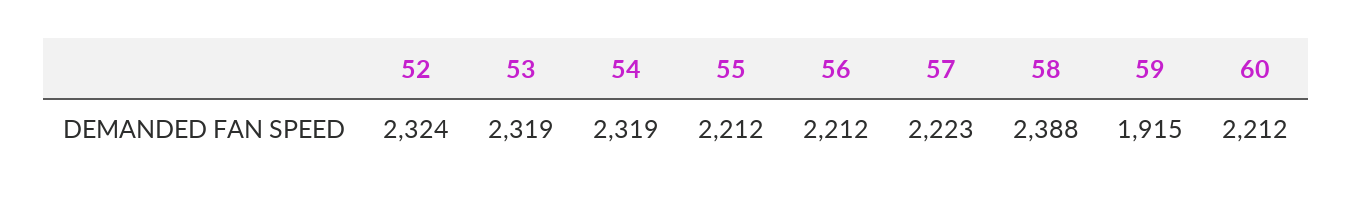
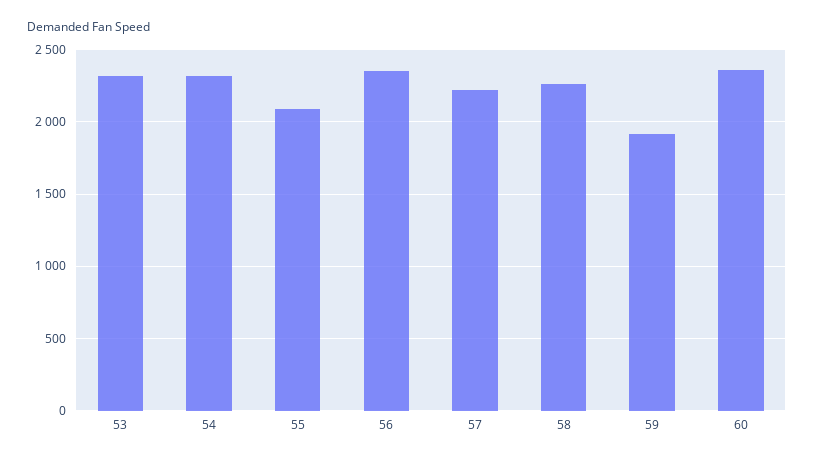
52: 2324 -> none
55: 2212 -> 2100
56: 2212 -> 2350
58: 2388 -> 2250
60: 2212 -> 2350

